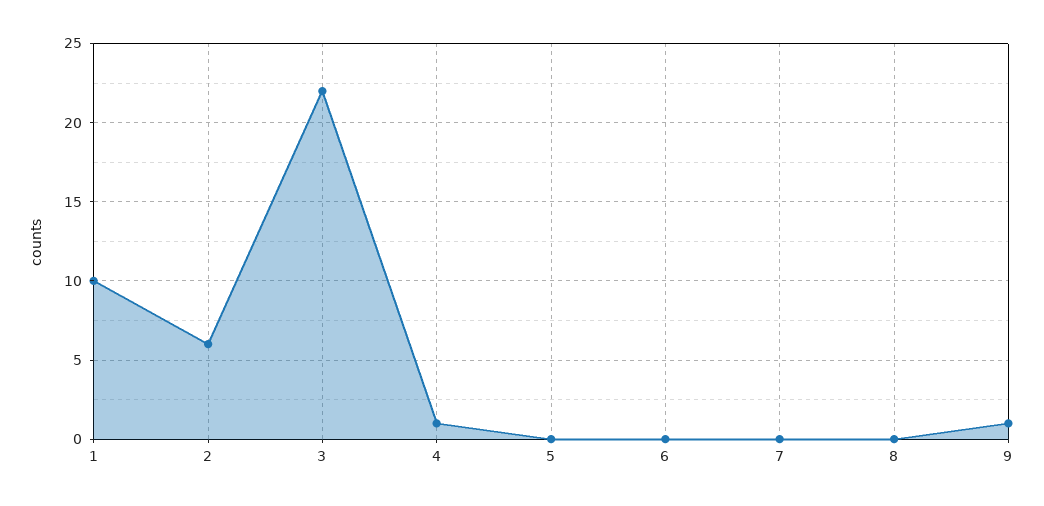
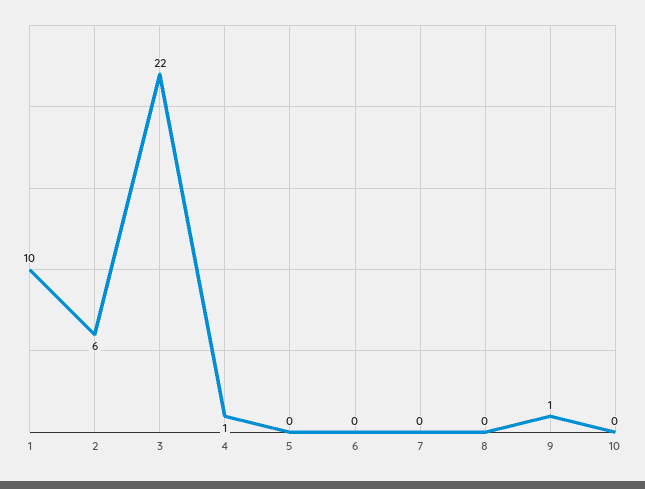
10: none -> 0

